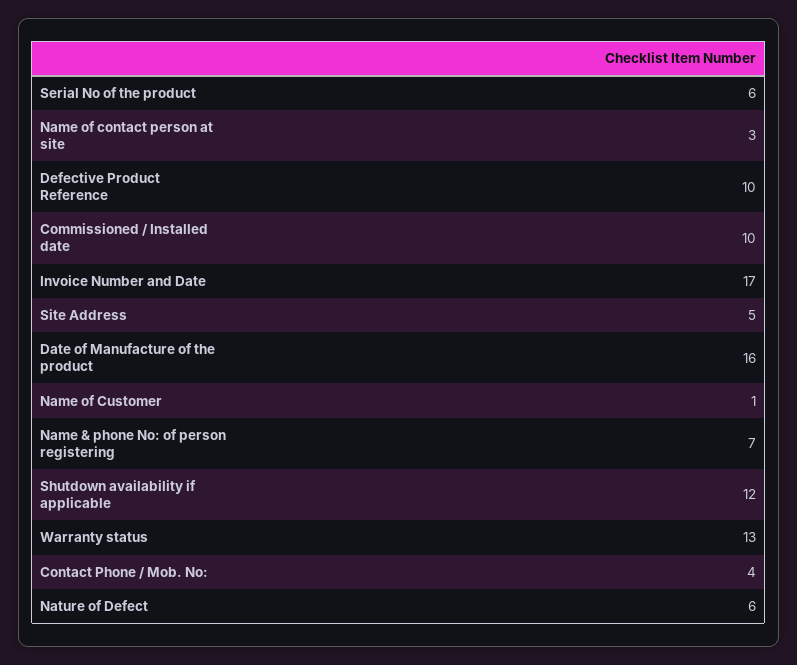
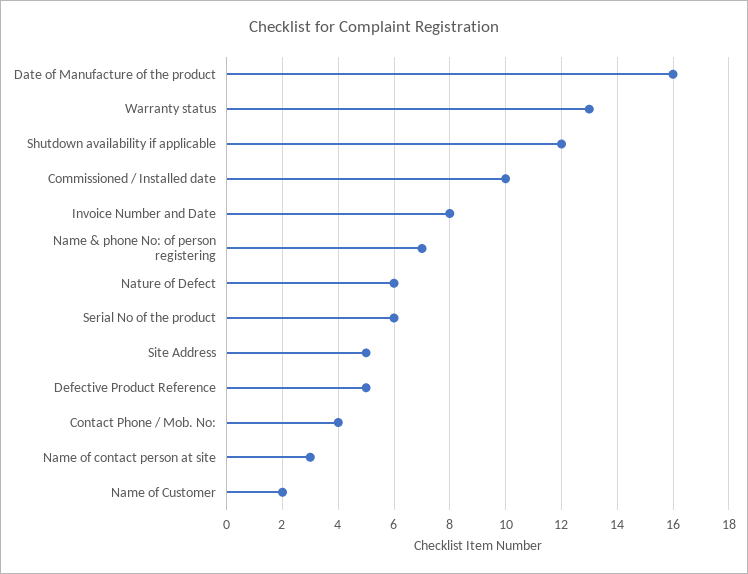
Defective Product Reference: 10 -> 5
Invoice Number and Date: 17 -> 8
Name of Customer: 1 -> 2

